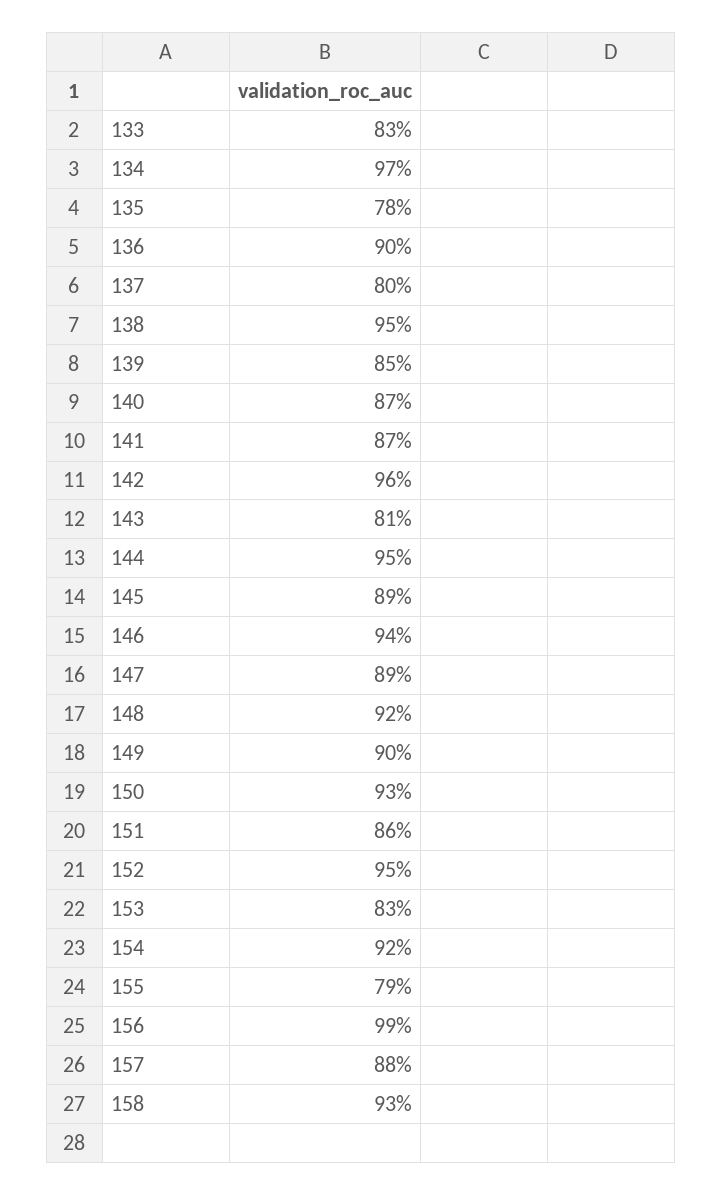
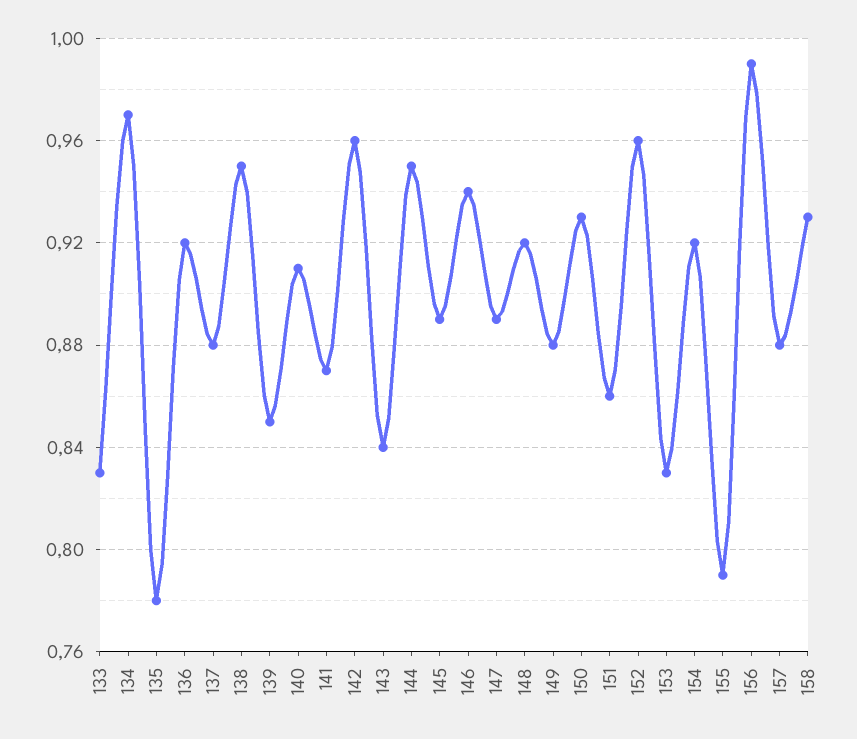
136: 0.9 -> 0.92
137: 0.8 -> 0.88
140: 0.87 -> 0.91
143: 0.81 -> 0.84
149: 0.9 -> 0.88
152: 0.95 -> 0.96

